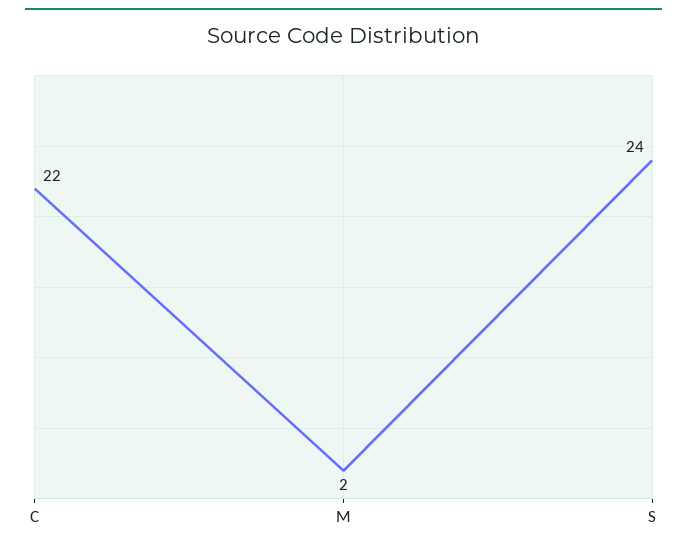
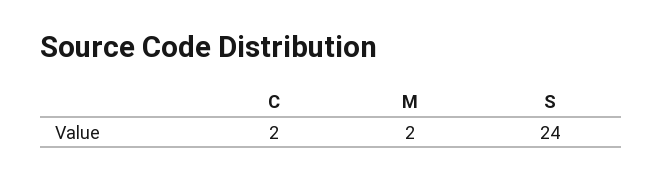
C: 22 -> 2

